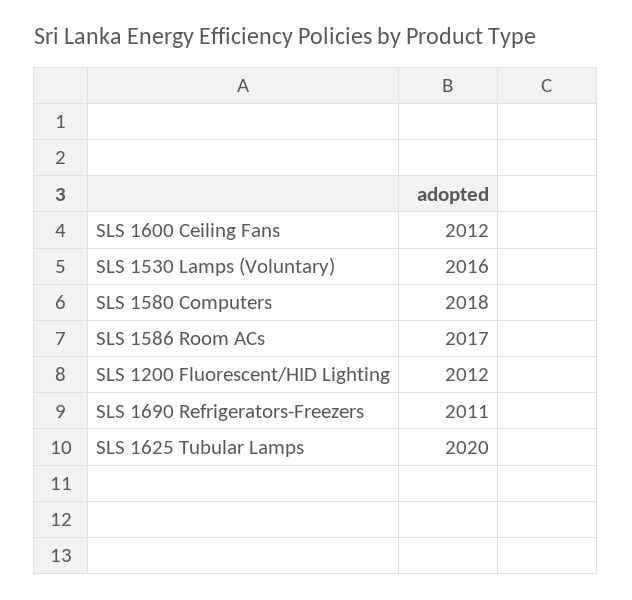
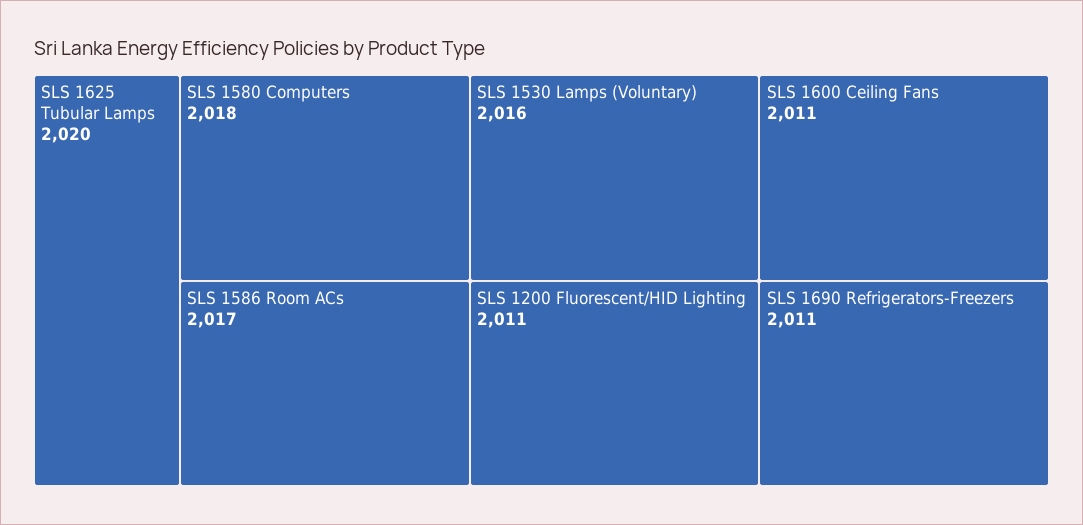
SLS 1600 Ceiling Fans: 2012 -> 2011
SLS 1200 Fluorescent/HID Lighting: 2012 -> 2011

